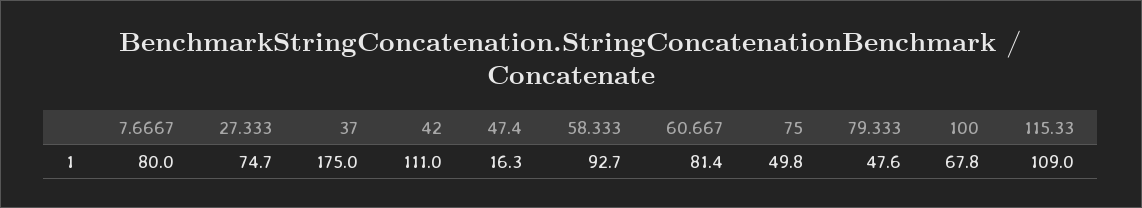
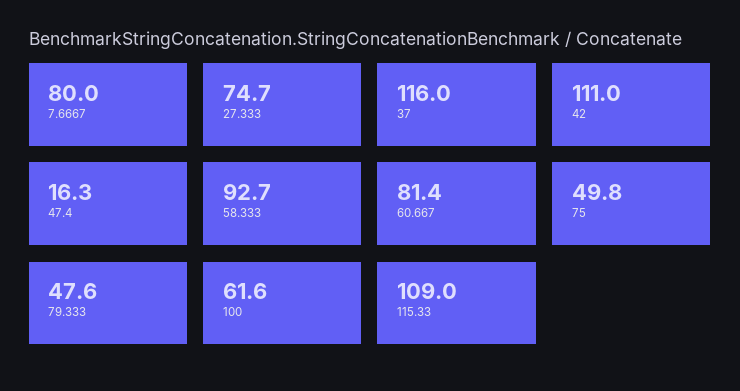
37: 175 -> 116
100: 67.8 -> 61.6

